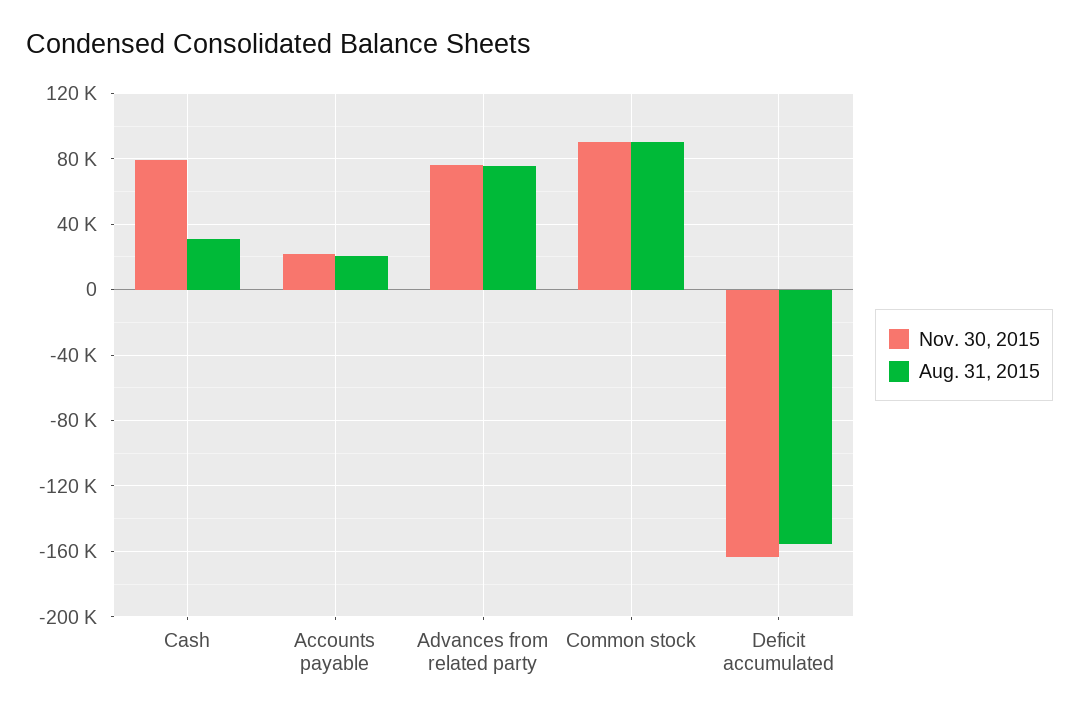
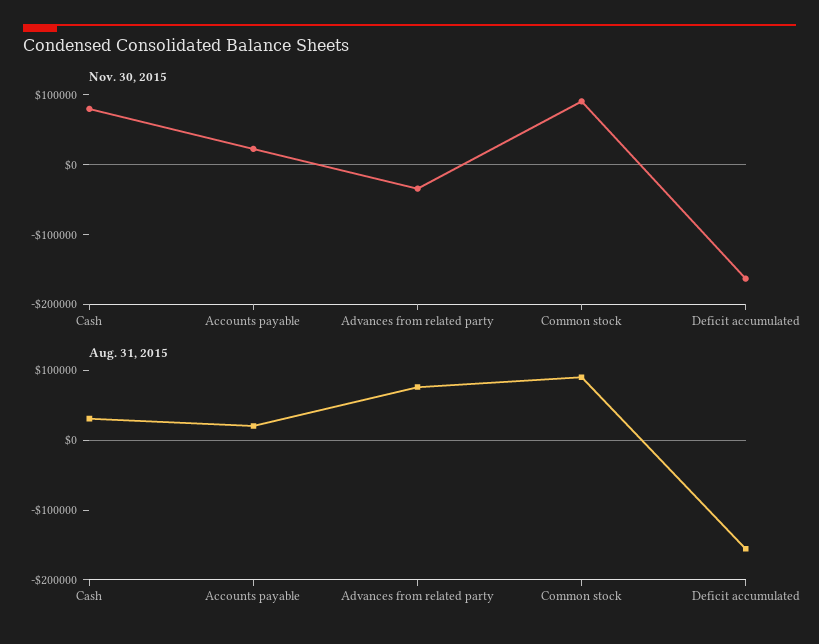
Nov. 30, 2015, Advances from related party: 75000 -> -40000

